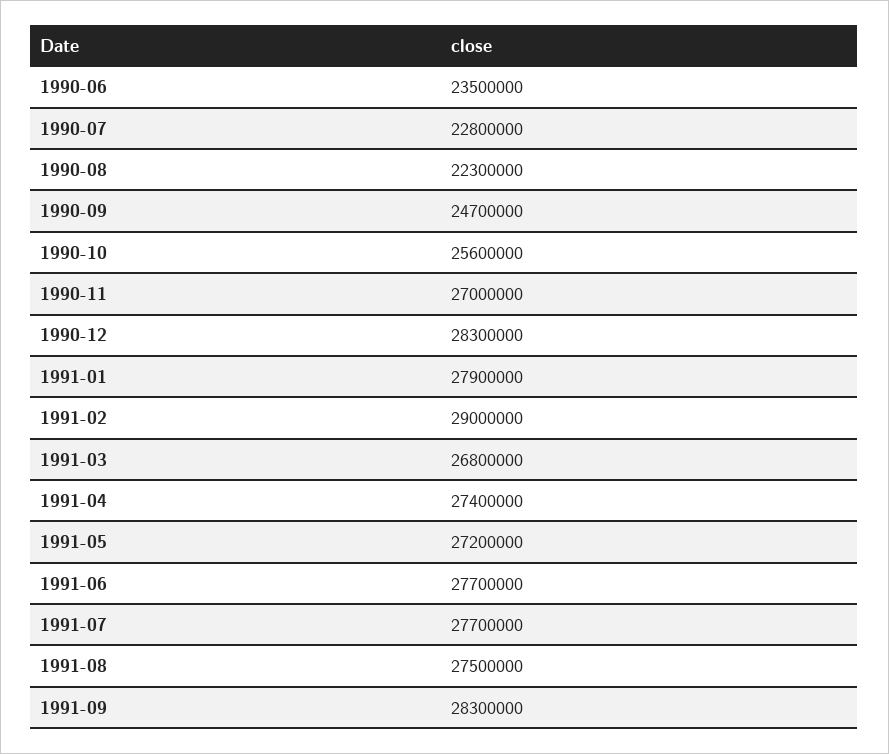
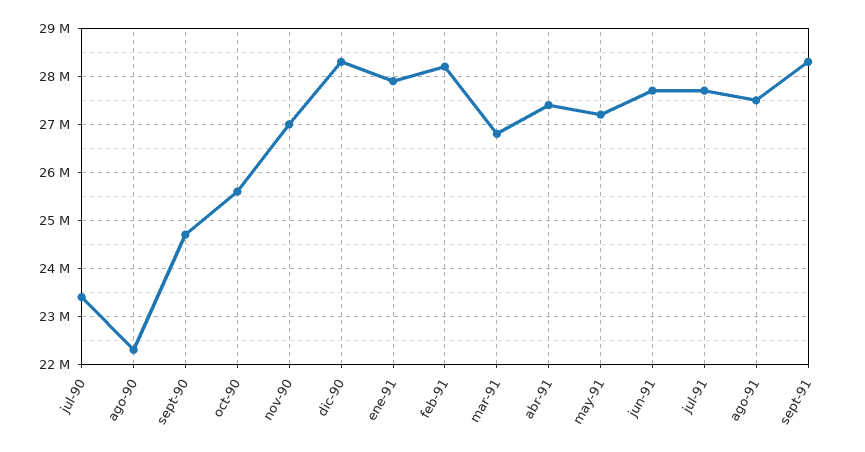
1990-06: 23500000 -> none
1990-07: 22800000 -> 23400000
1991-02: 29000000 -> 28200000

